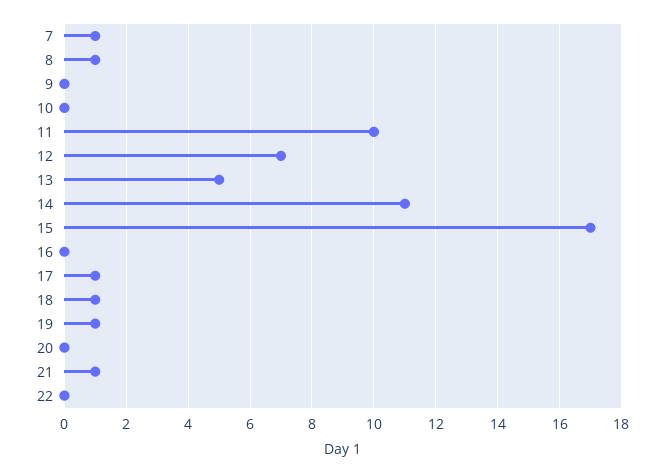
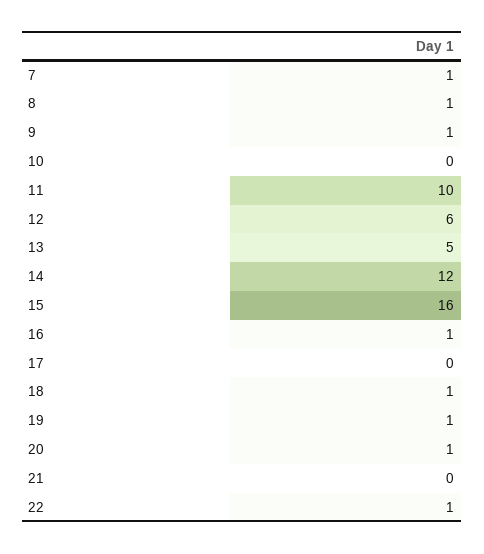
9: 0 -> 1
12: 7 -> 6
14: 11 -> 12
15: 17 -> 16
16: 0 -> 1
17: 1 -> 0
20: 0 -> 1
21: 1 -> 0
22: 0 -> 1

